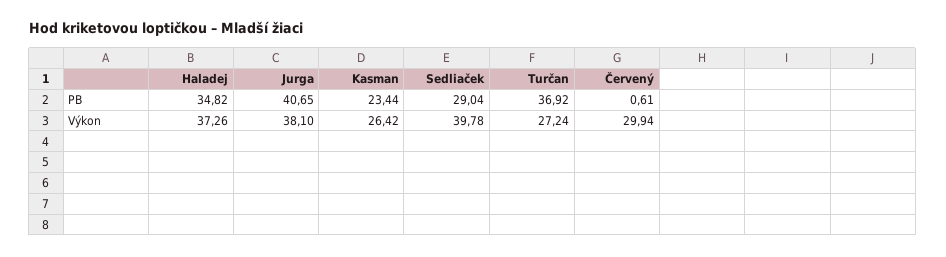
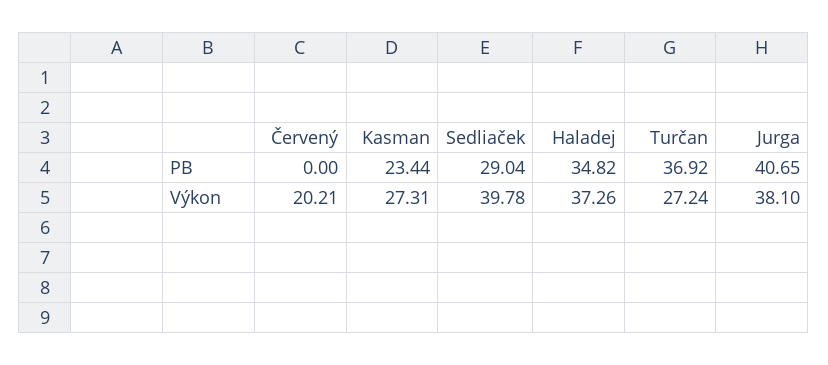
Červený, PB: 0.61 -> 0
Kasman, Výkon: 26.42 -> 27.31
Červený, Výkon: 29.94 -> 20.21

